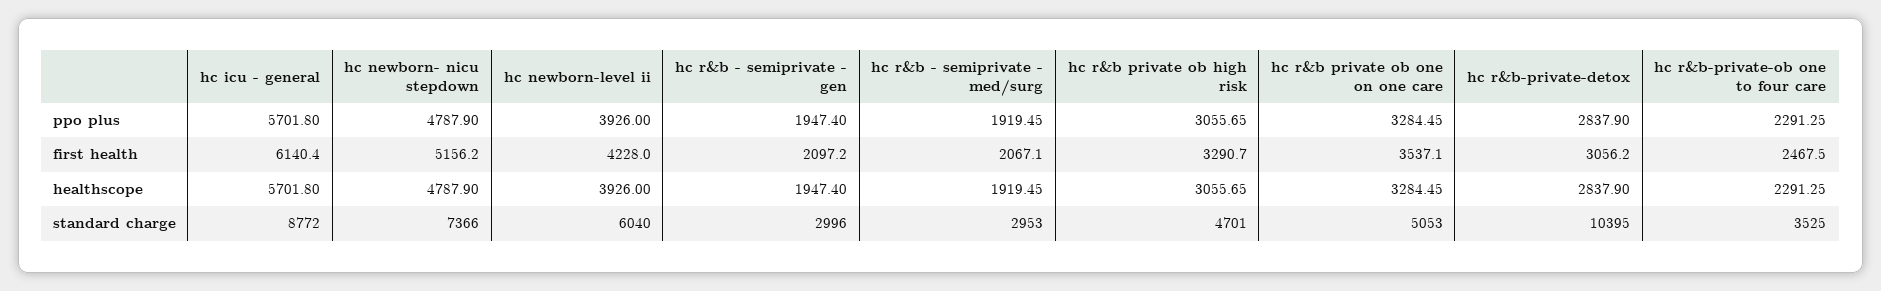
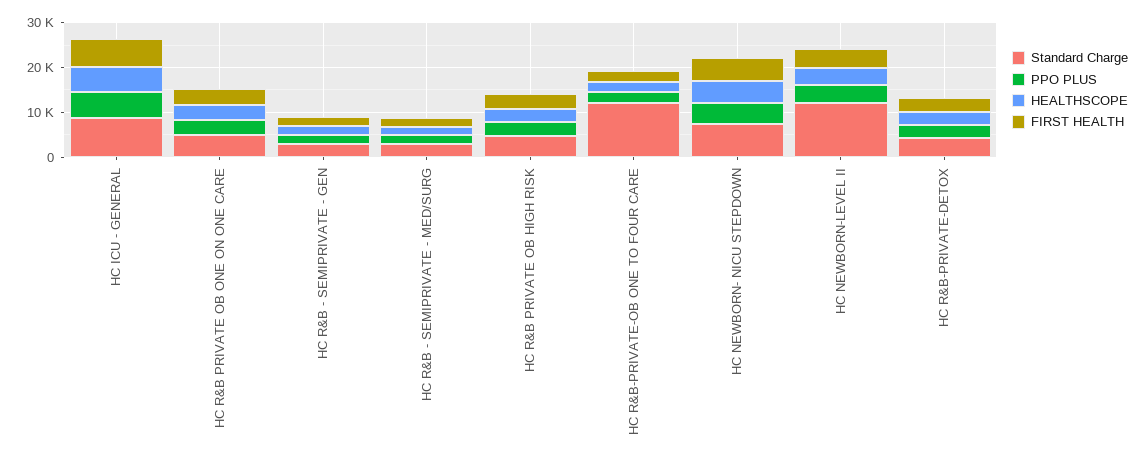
standard charge, hc newborn-level ii: 6040 -> 12000
standard charge, hc r&b-private-detox: 10395 -> 4000
standard charge, hc r&b-private-ob one to four care: 3525 -> 12000

